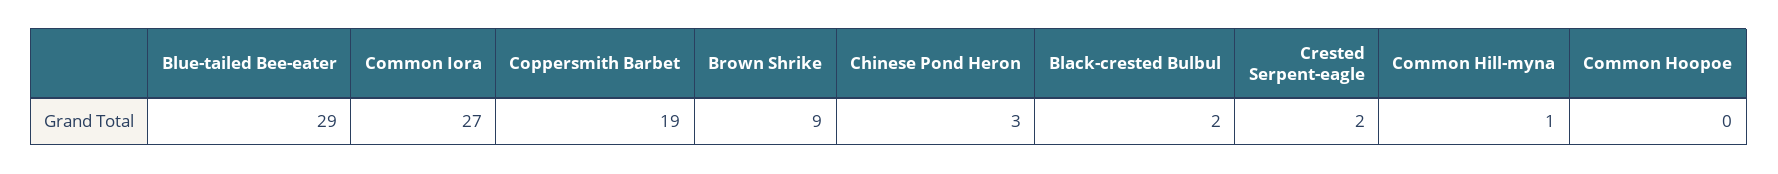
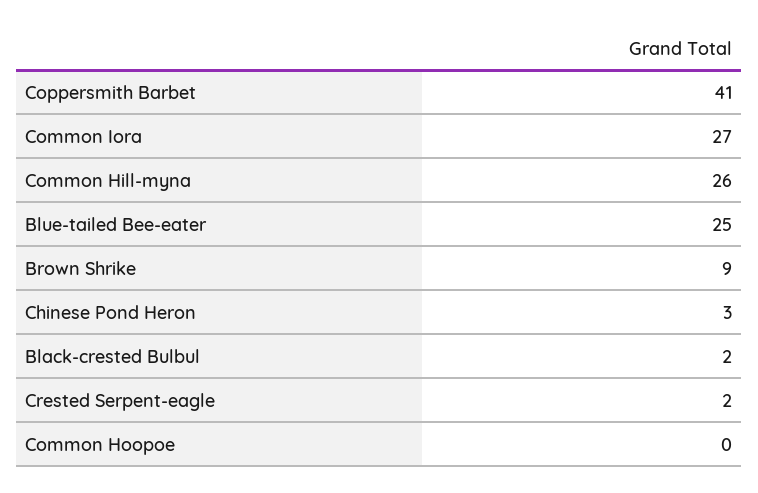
Blue-tailed Bee-eater: 29 -> 25
Coppersmith Barbet: 19 -> 41
Common Hill-myna: 1 -> 26

